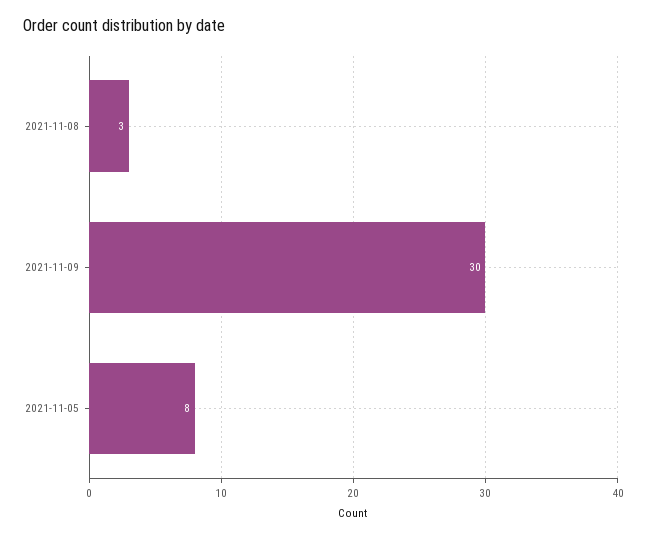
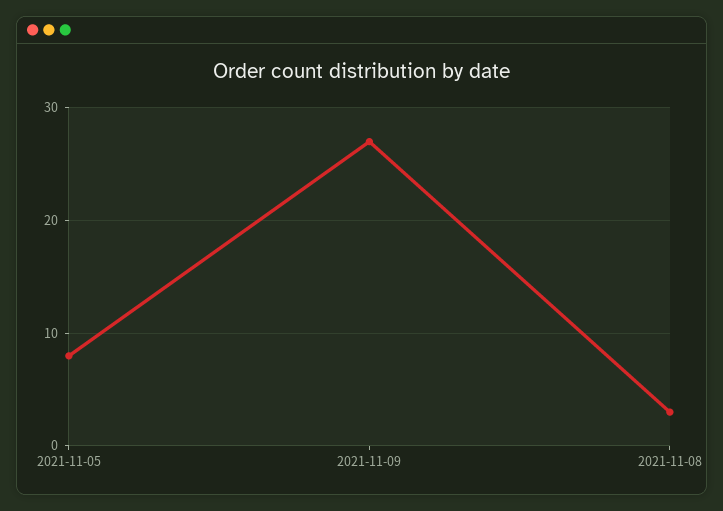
2021-11-09: 30 -> 27

